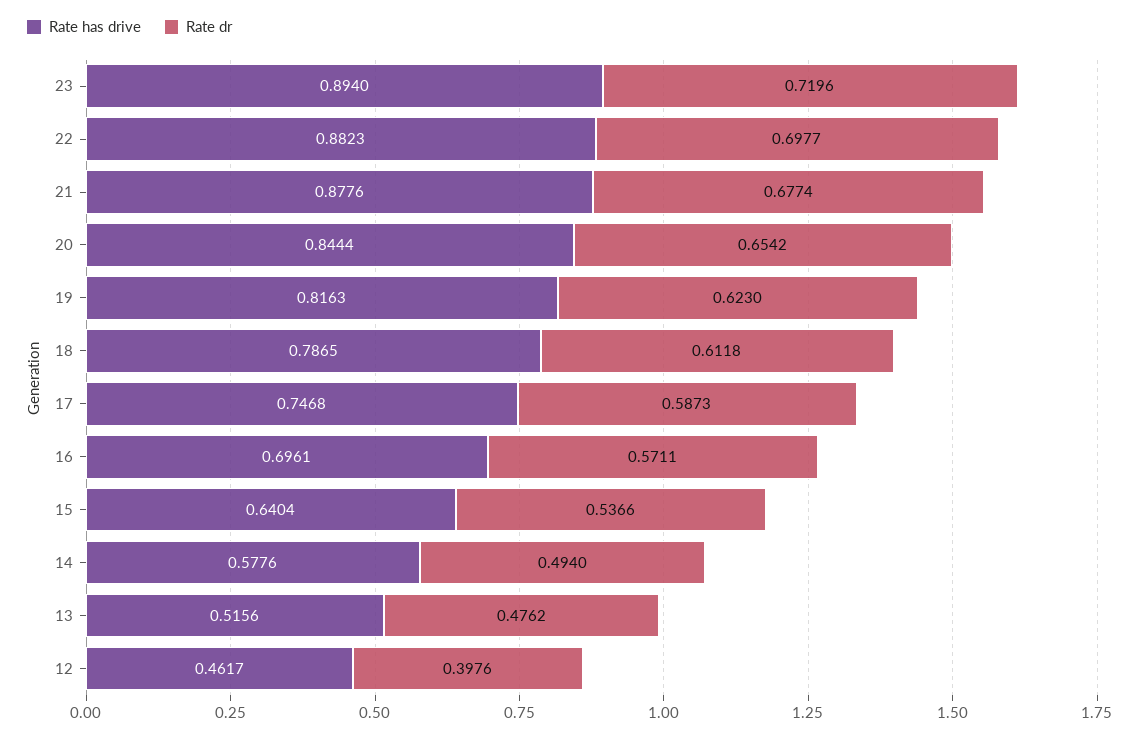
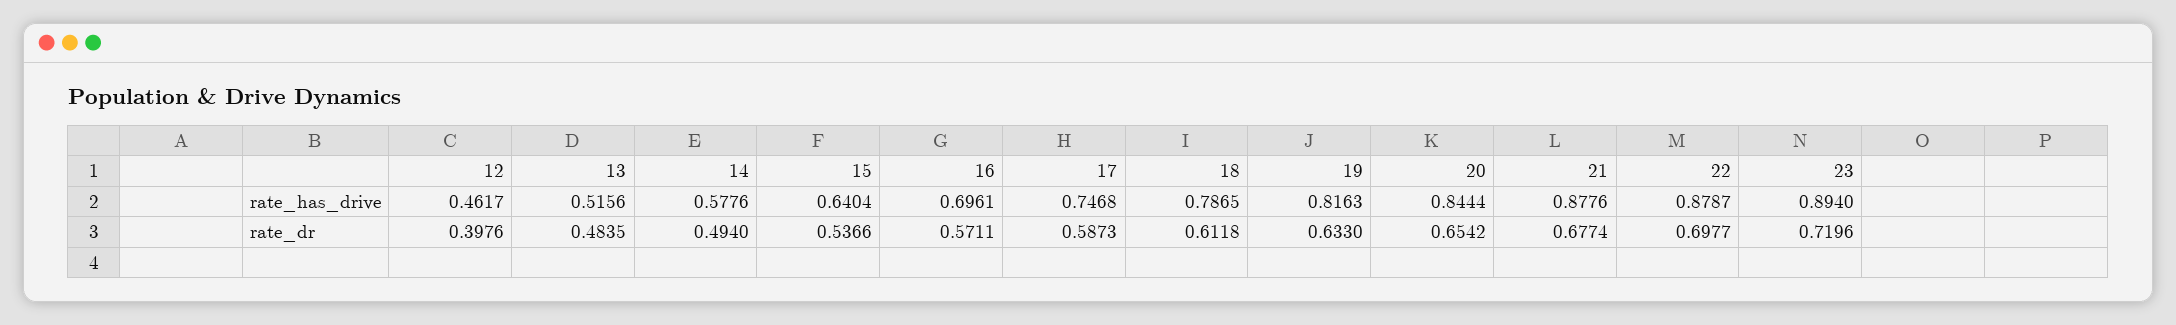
Rate has drive, 22: 0.8823 -> 0.8787
Rate dr, 19: 0.623 -> 0.633
Rate dr, 13: 0.4762 -> 0.4835

